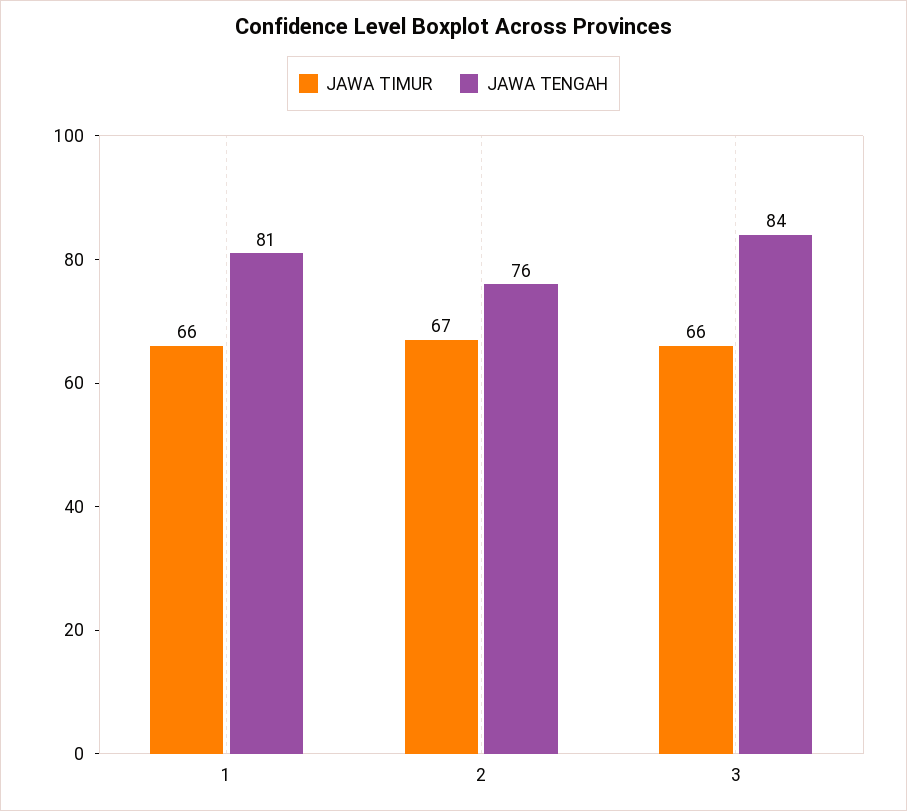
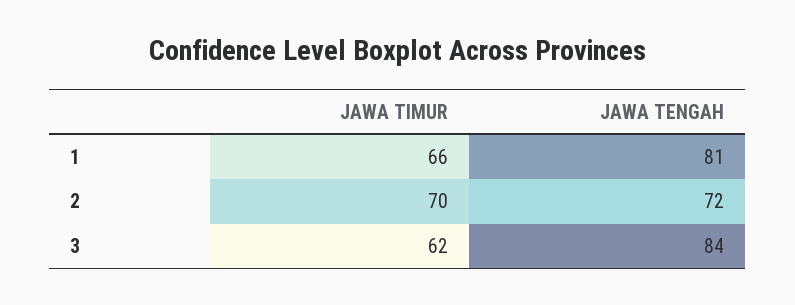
JAWA TIMUR, 2: 67 -> 70
JAWA TENGAH, 2: 76 -> 72
JAWA TIMUR, 3: 66 -> 62

